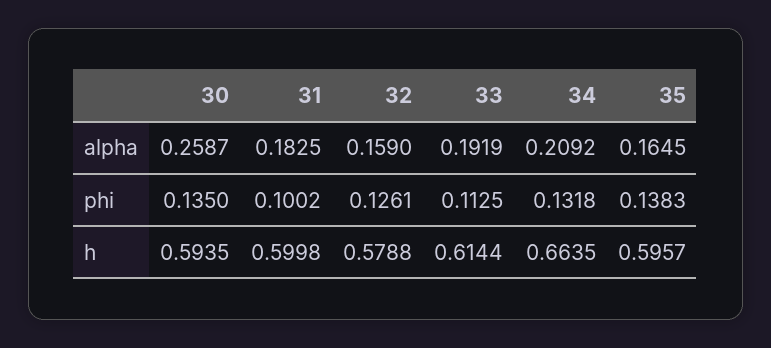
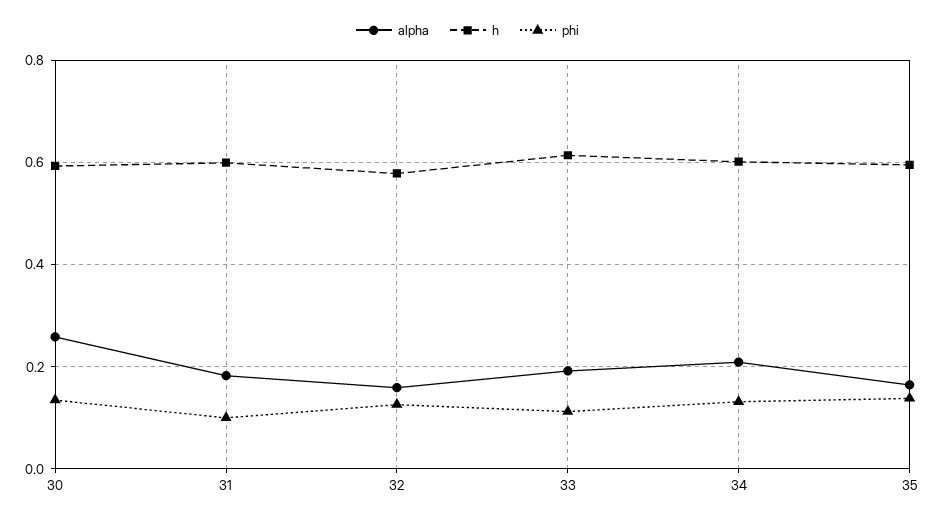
h, 34: 0.6635 -> 0.6

